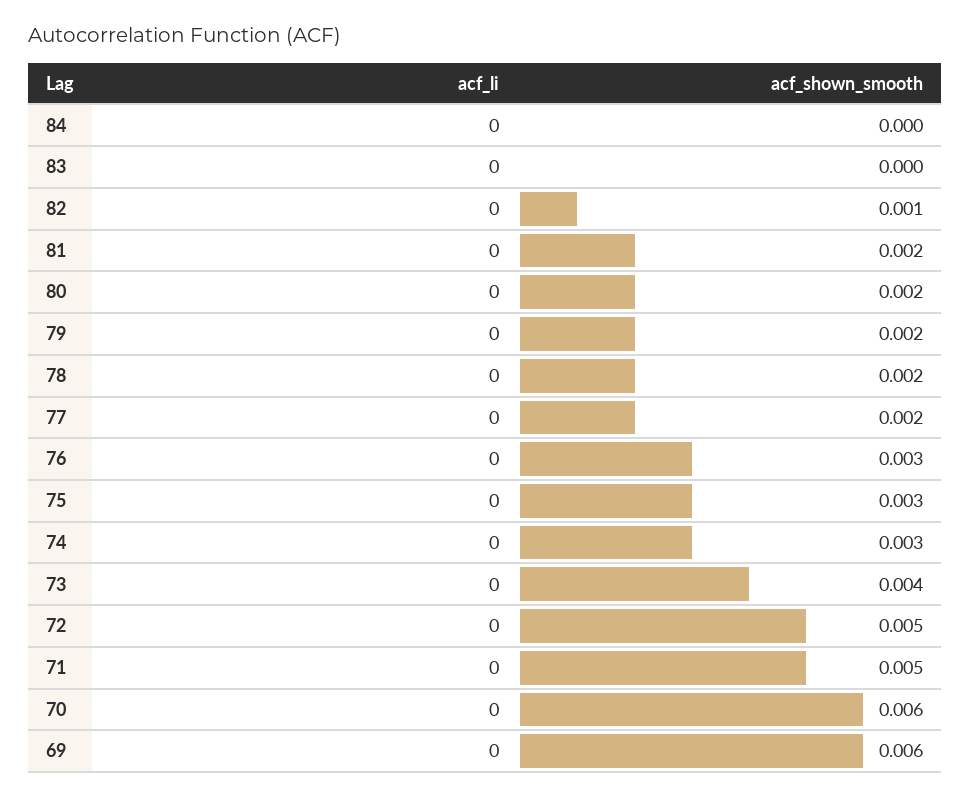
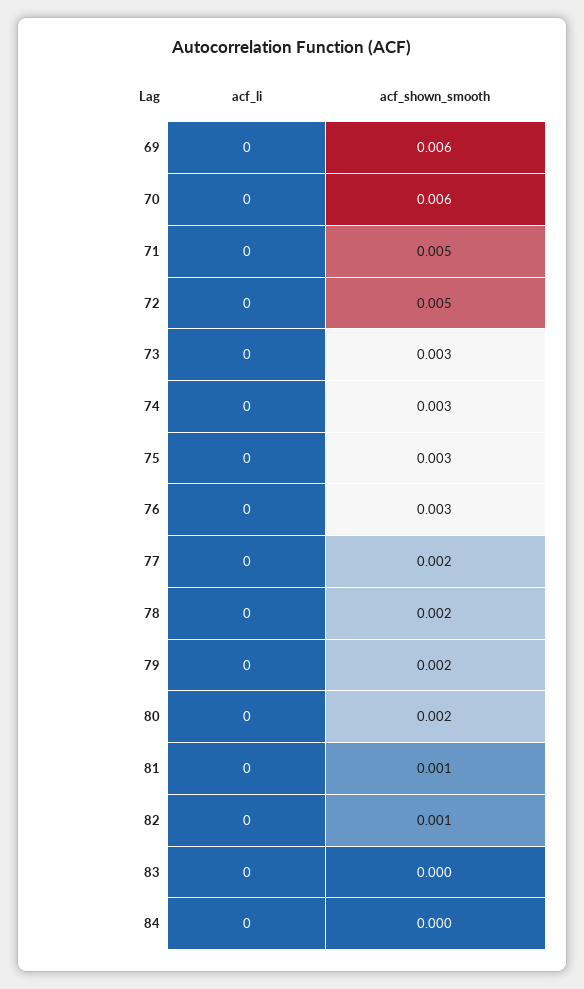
acf_shown_smooth, 81: 0.002 -> 0.001
acf_shown_smooth, 73: 0.004 -> 0.003

